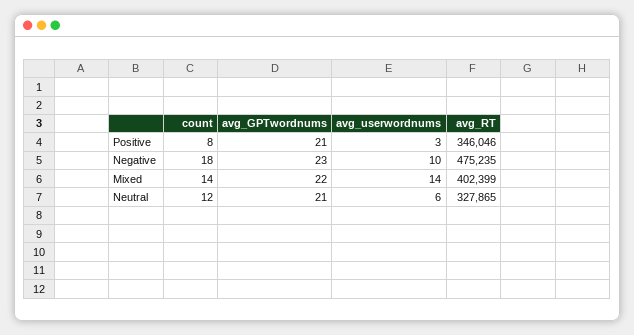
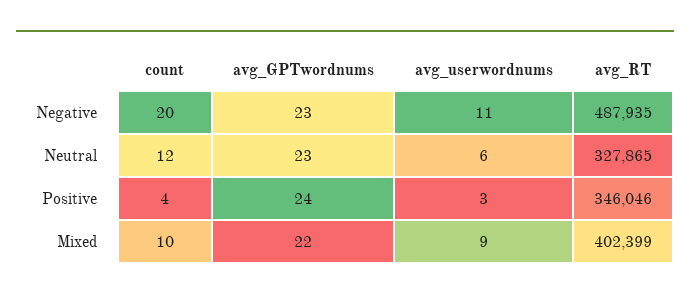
count, Positive: 8 -> 4
avg_GPTwordnums, Positive: 21 -> 24
count, Negative: 18 -> 20
avg_userwordnums, Negative: 10 -> 11
avg_RT, Negative: 475235 -> 487935
count, Mixed: 14 -> 10
avg_userwordnums, Mixed: 14 -> 9
avg_GPTwordnums, Neutral: 21 -> 23

